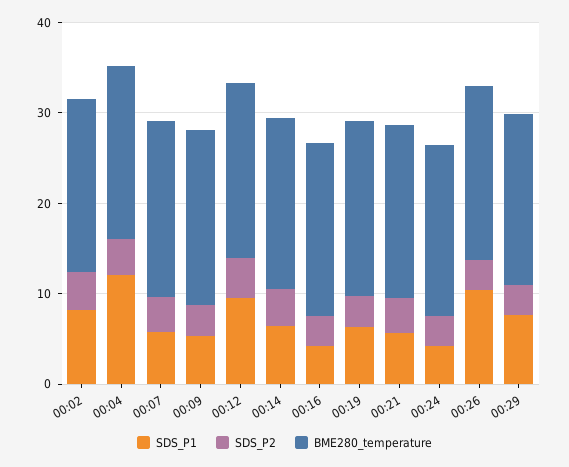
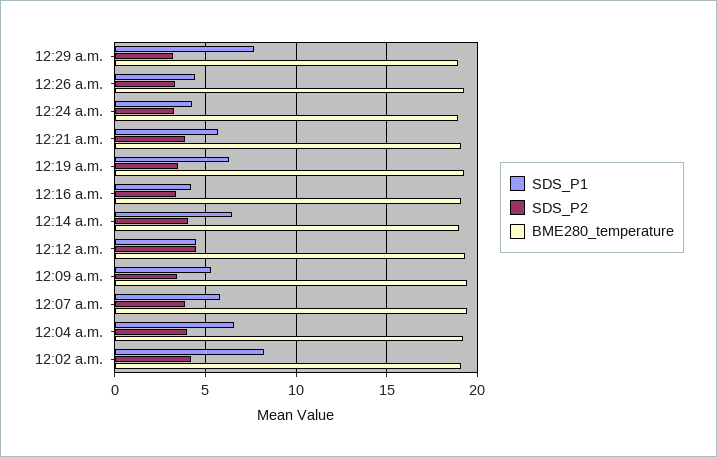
SDS_P1, 00:04: 12 -> 6.5
SDS_P1, 00:12: 10 -> 4.5
SDS_P1, 00:26: 10 -> 4.5

